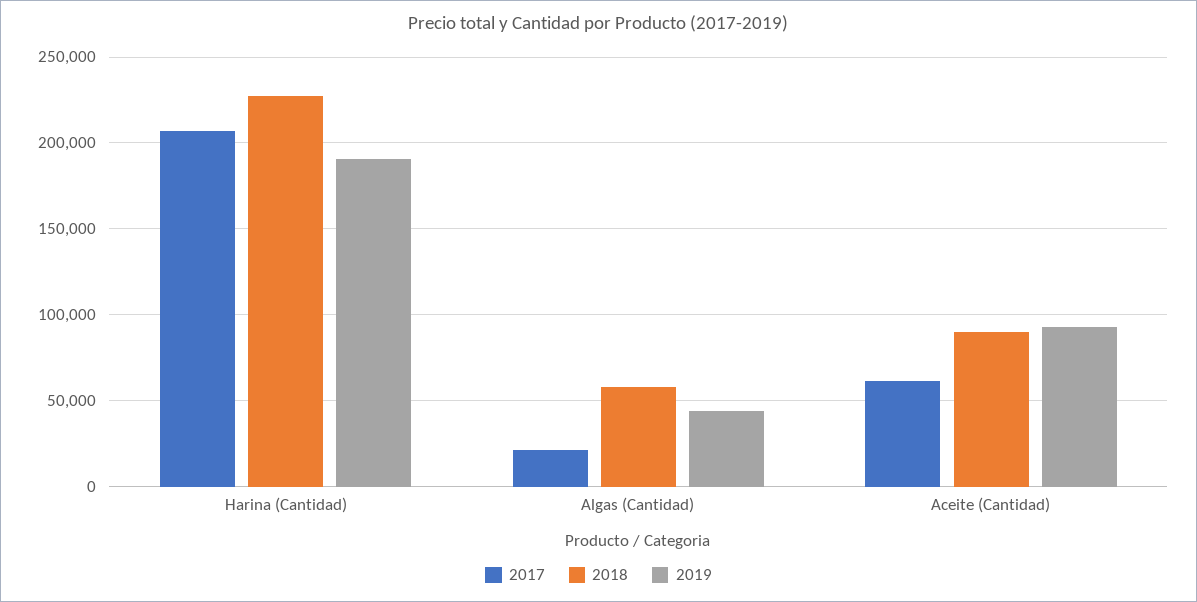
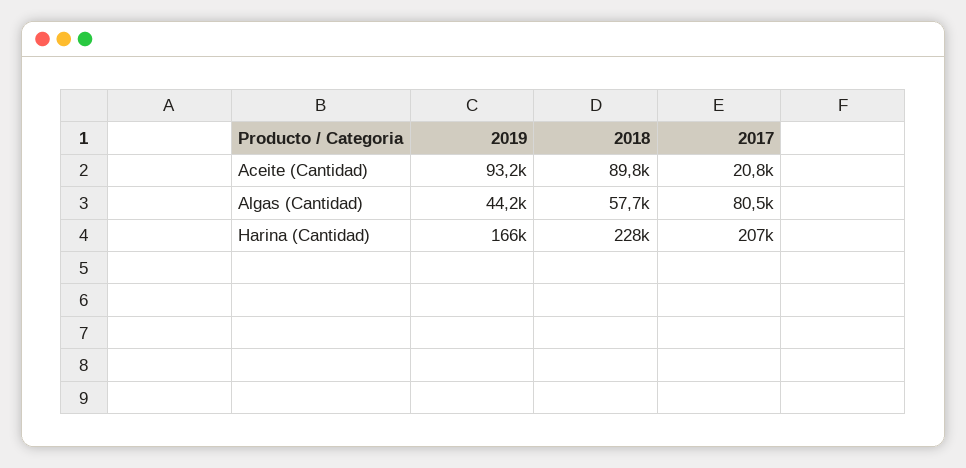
2019, Harina (Cantidad): 190000 -> 166000
2017, Algas (Cantidad): 20000 -> 80500
2017, Aceite (Cantidad): 60000 -> 20800

